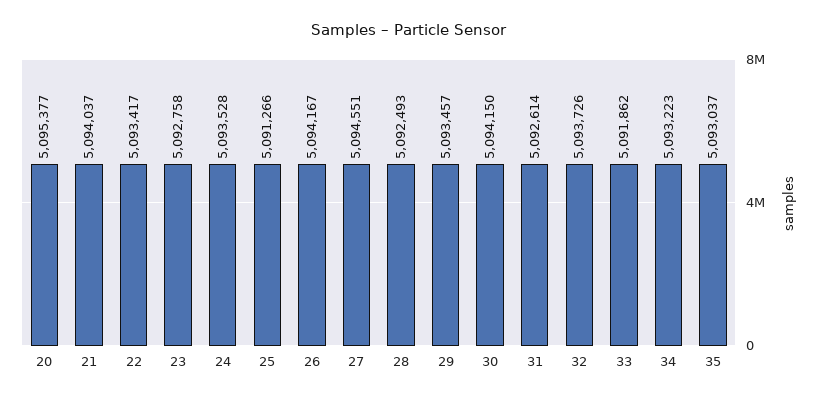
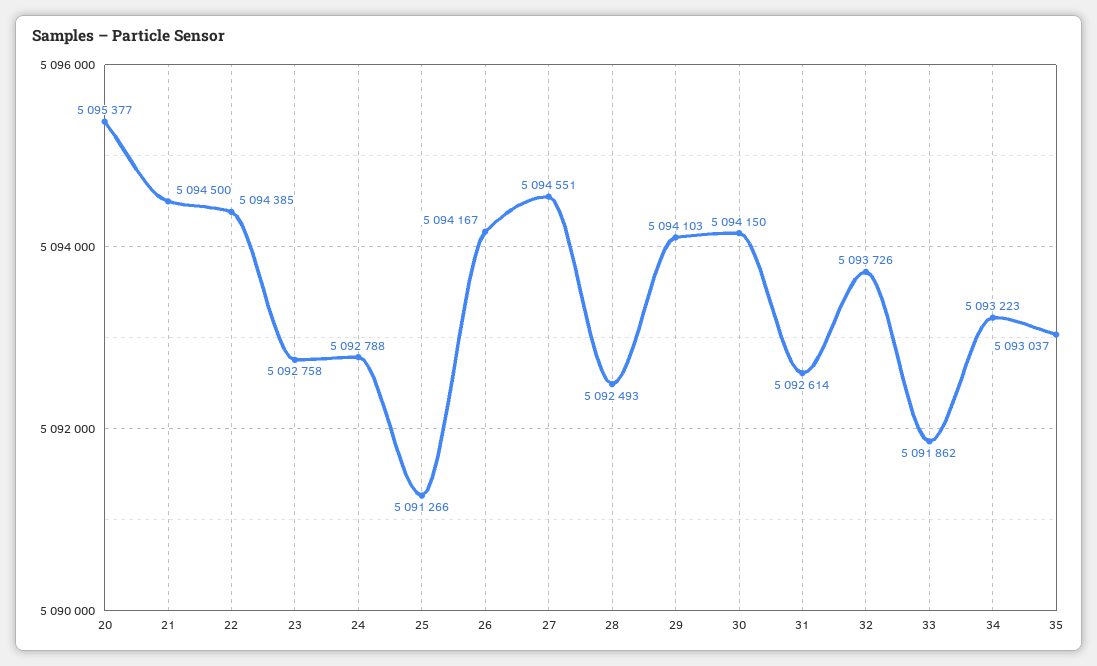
21: 5094037 -> 5094500
22: 5093417 -> 5094385
24: 5093528 -> 5092788
29: 5093457 -> 5094103

